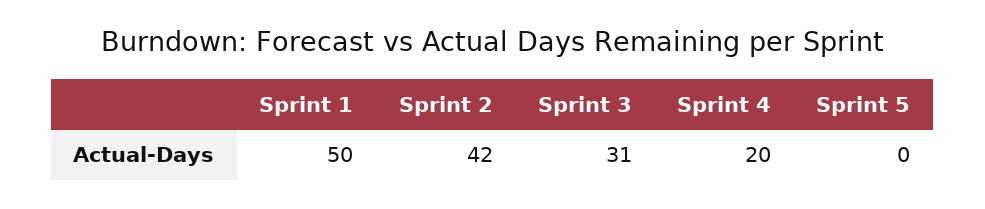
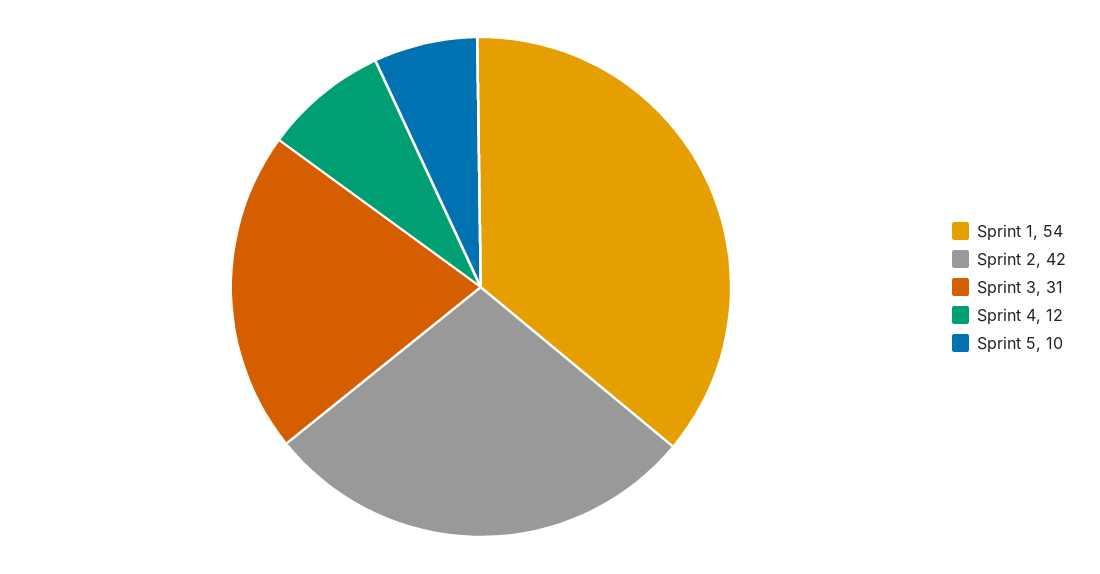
Sprint 1: 50 -> 54
Sprint 4: 20 -> 12
Sprint 5: 0 -> 10

